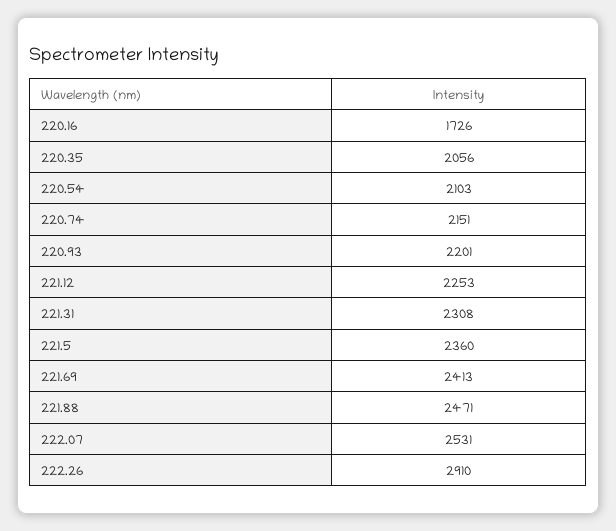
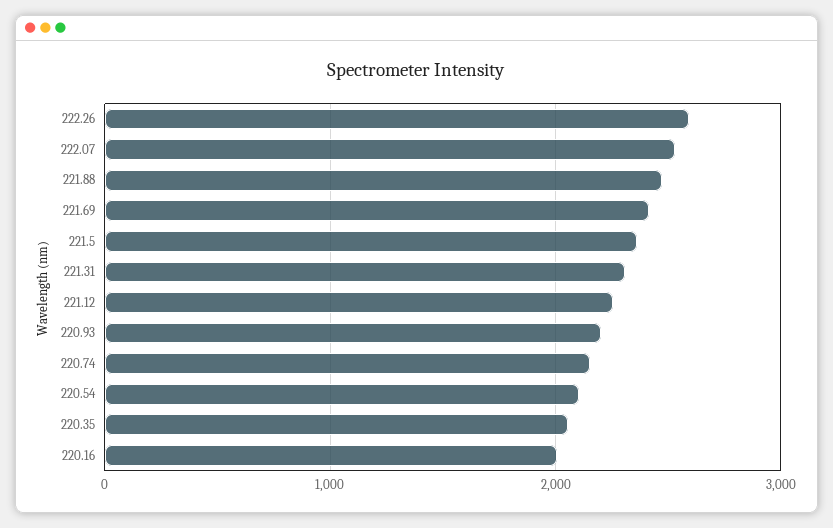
220.16: 1726 -> 2000
222.26: 2910 -> 2600

